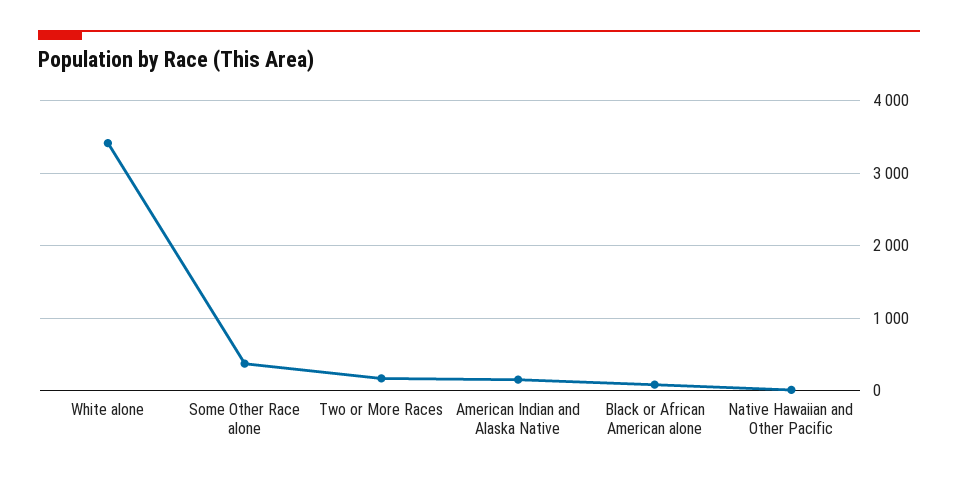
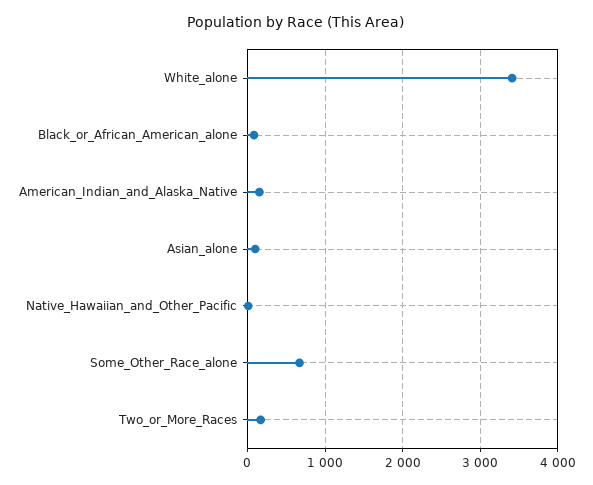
Some Other Race alone: 400 -> 700
Asian_alone: none -> 100

